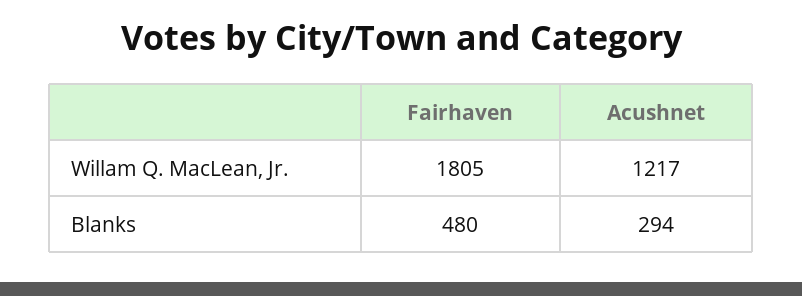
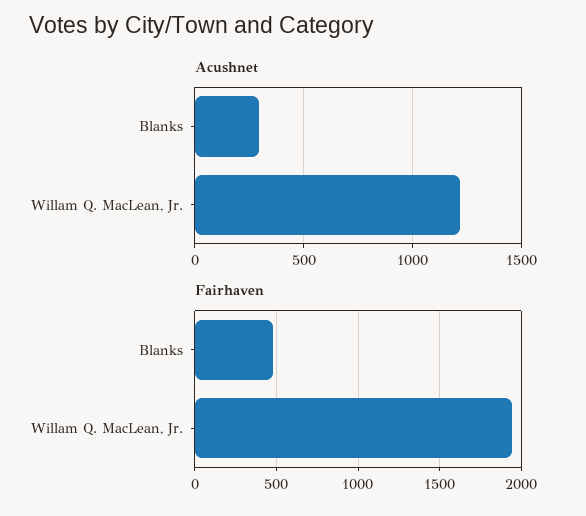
Fairhaven, Willam Q. MacLean, Jr.: 1805 -> 1950

